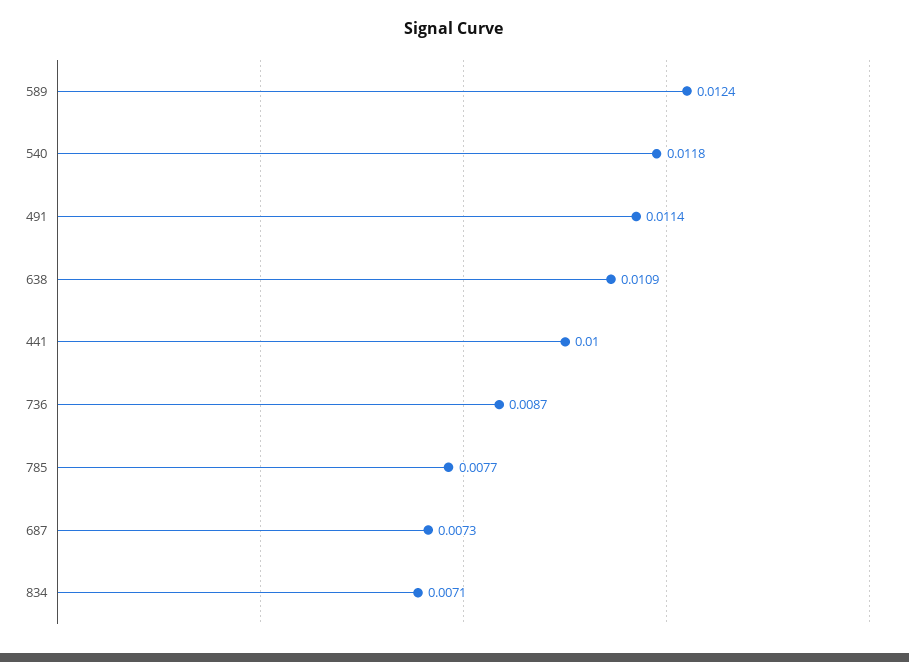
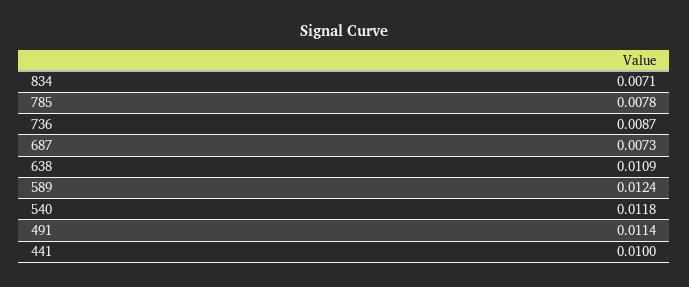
785: 0.0077 -> 0.0078

